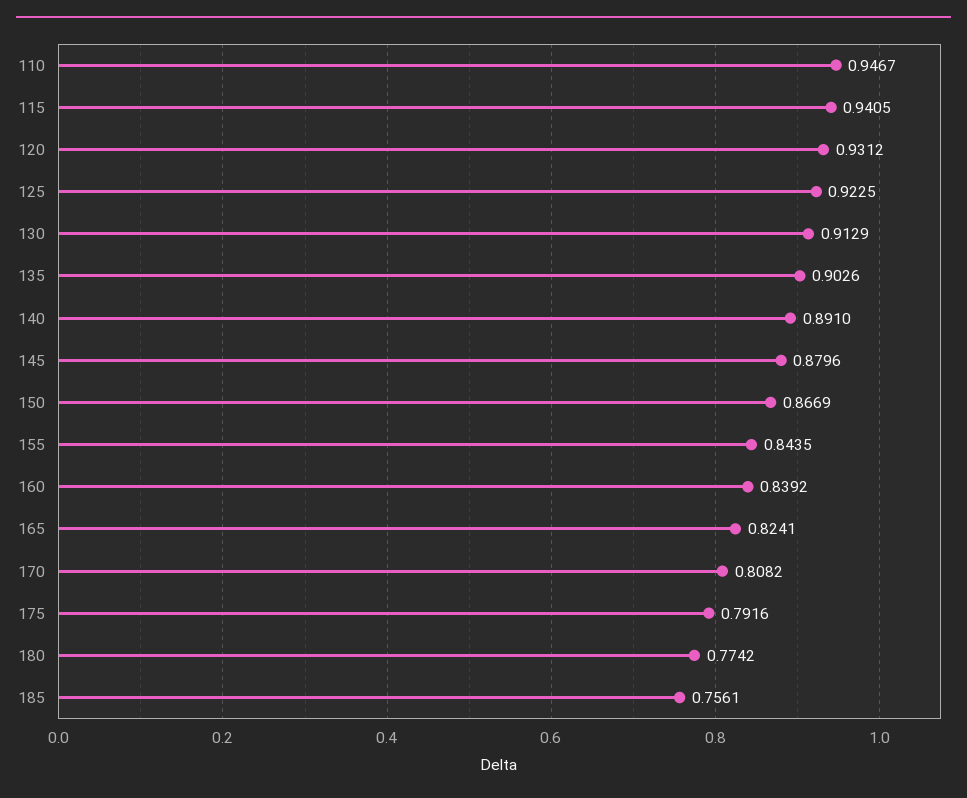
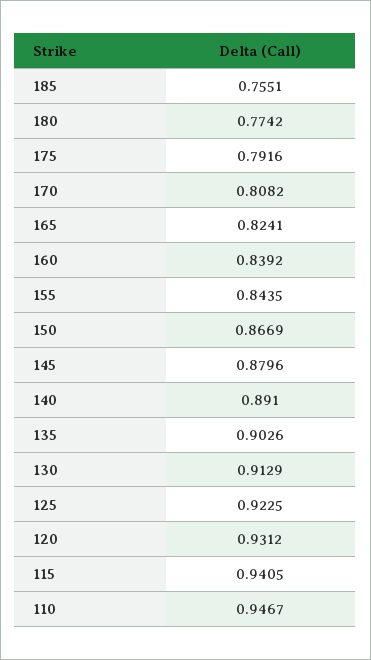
185: 0.7561 -> 0.7551

